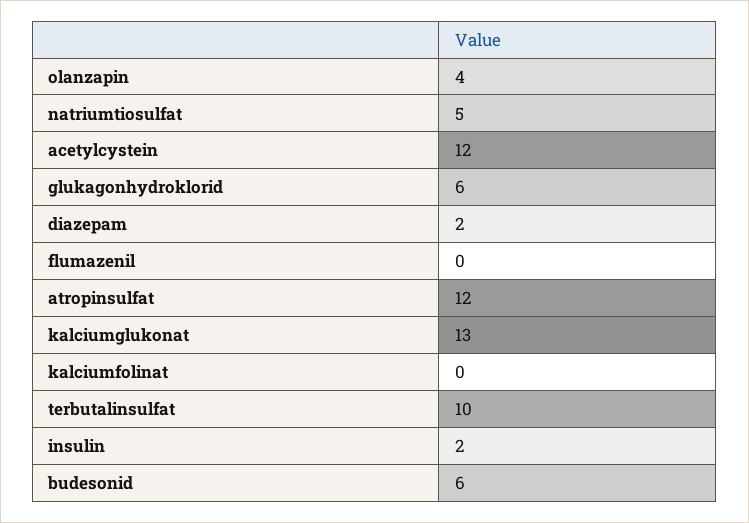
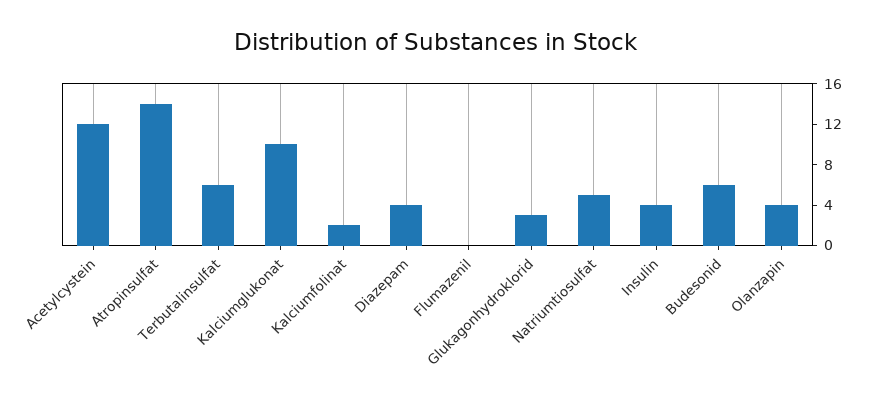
glukagonhydroklorid: 6 -> 3
diazepam: 2 -> 4
atropinsulfat: 12 -> 14
kalciumglukonat: 13 -> 10
kalciumfolinat: 0 -> 2
terbutalinsulfat: 10 -> 6
insulin: 2 -> 4

